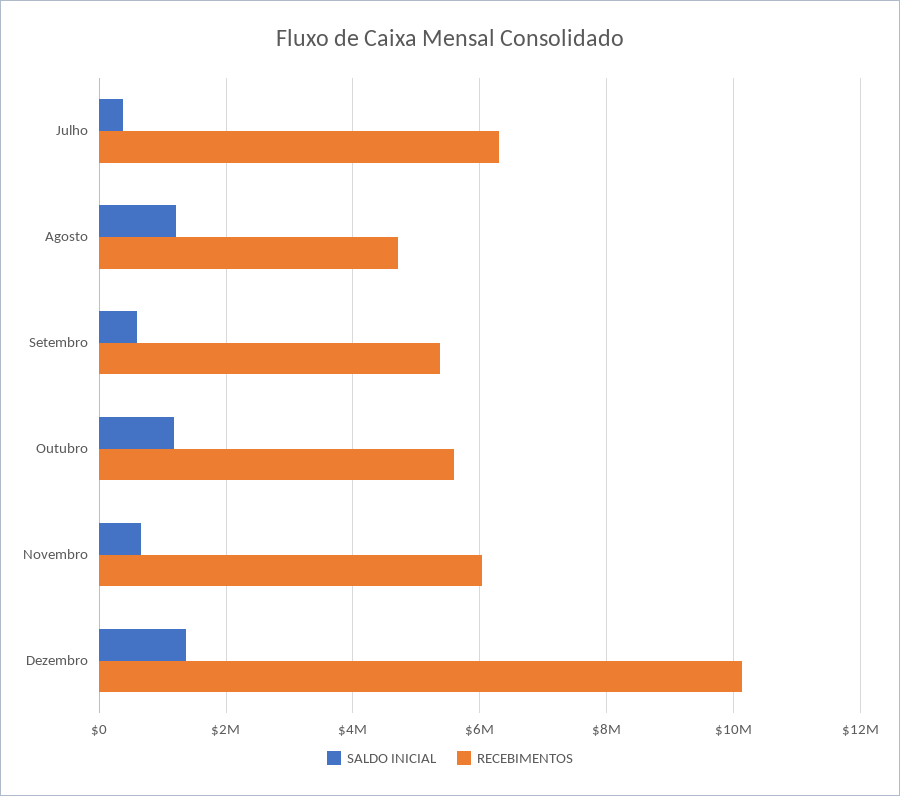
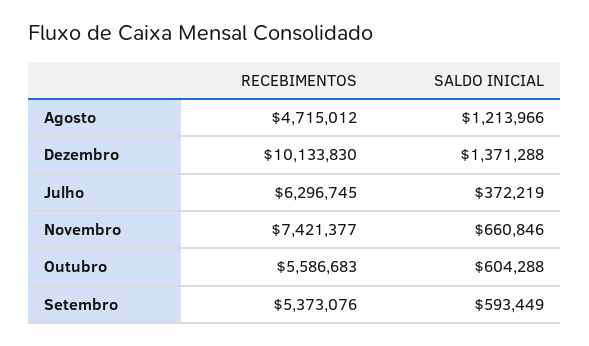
SALDO INICIAL, Outubro: 1200000 -> 604288
RECEBIMENTOS, Novembro: 6000000 -> 7421377

